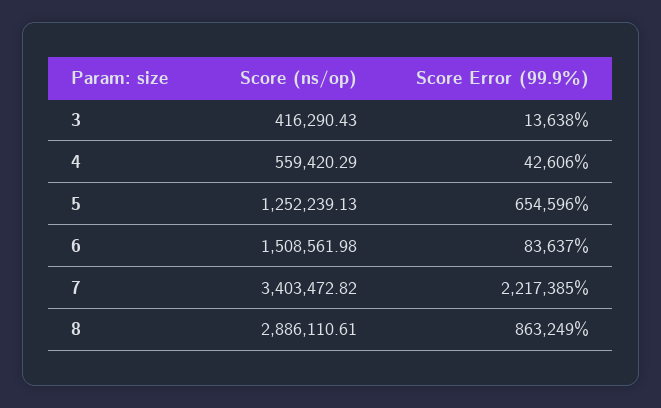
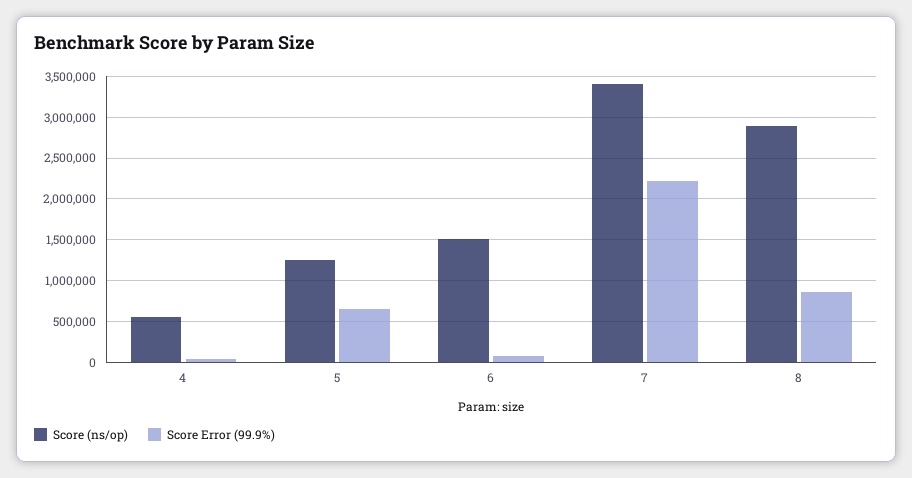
Score (ns/op), 3: 416290.43 -> none
Score Error (99.9%), 3: 13638 -> none

